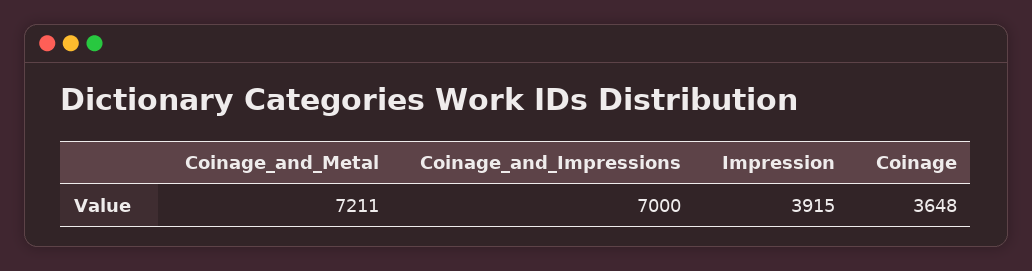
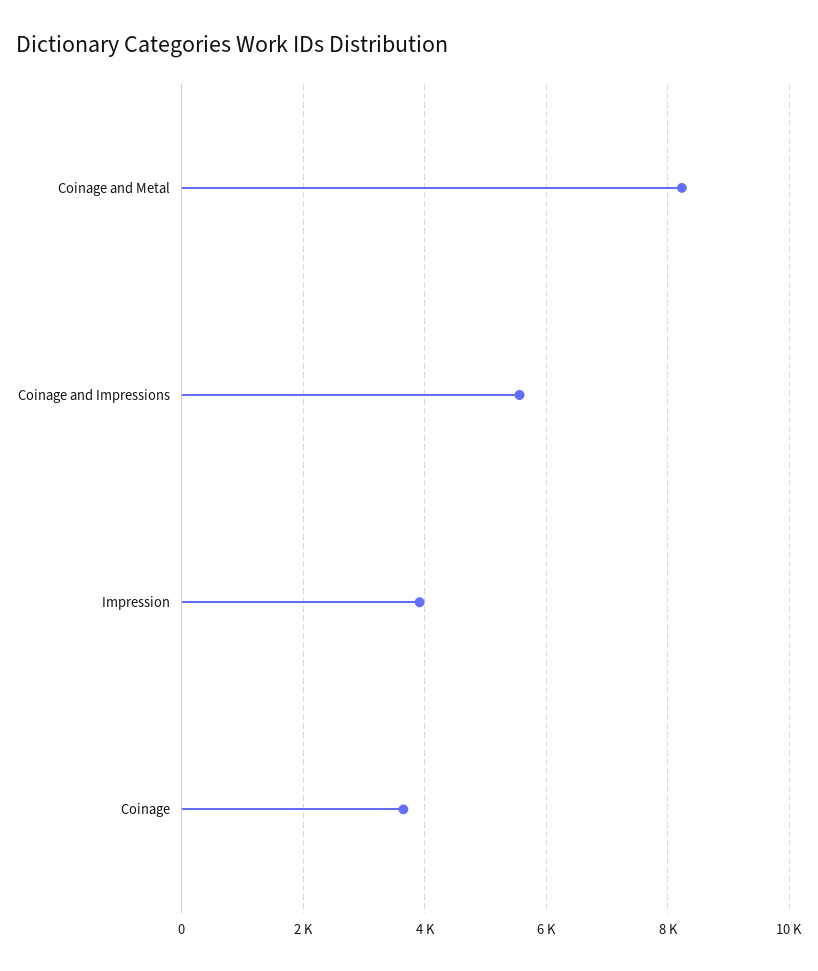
Coinage_and_Metal: 7211 -> 8200
Coinage_and_Impressions: 7000 -> 5600

